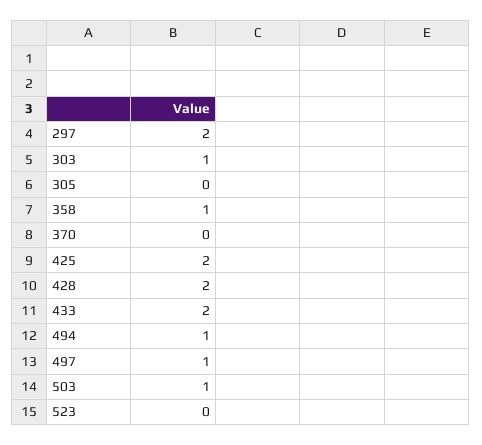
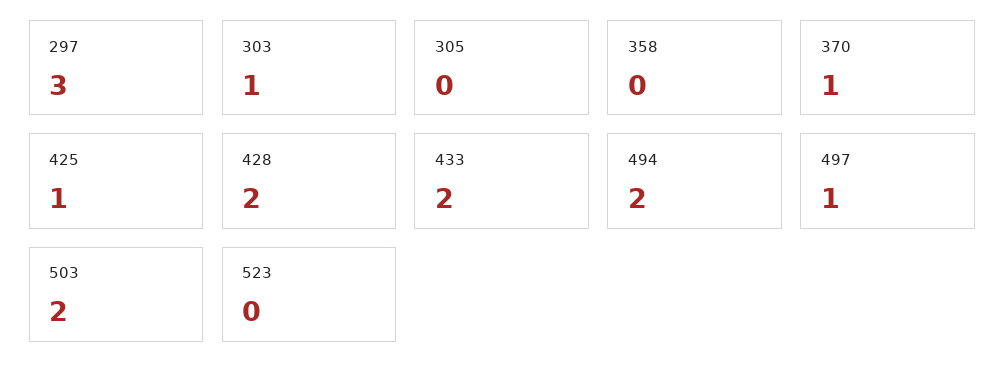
297: 2 -> 3
358: 1 -> 0
370: 0 -> 1
425: 2 -> 1
494: 1 -> 2
503: 1 -> 2

